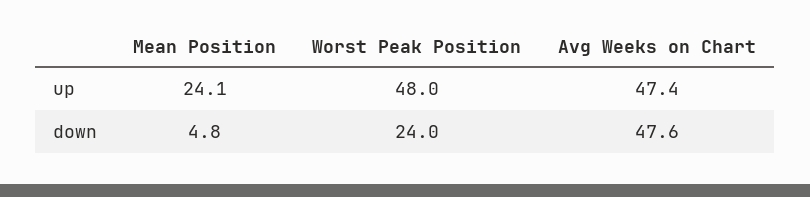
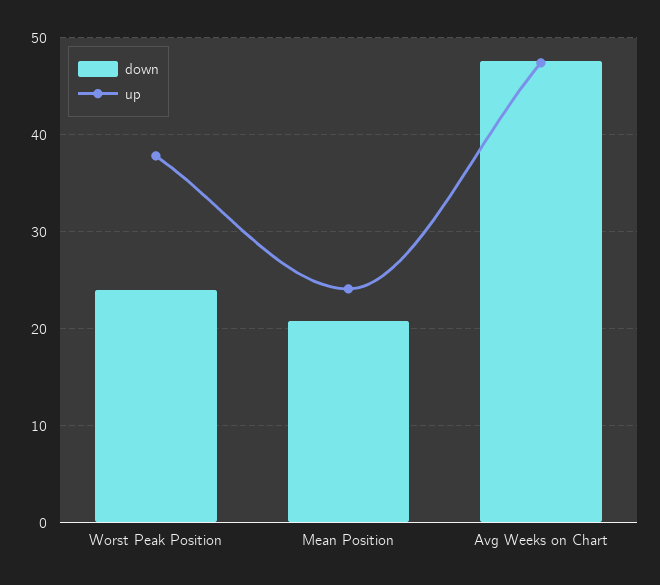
up, Worst Peak Position: 48 -> 38
down, Mean Position: 4.8 -> 21

